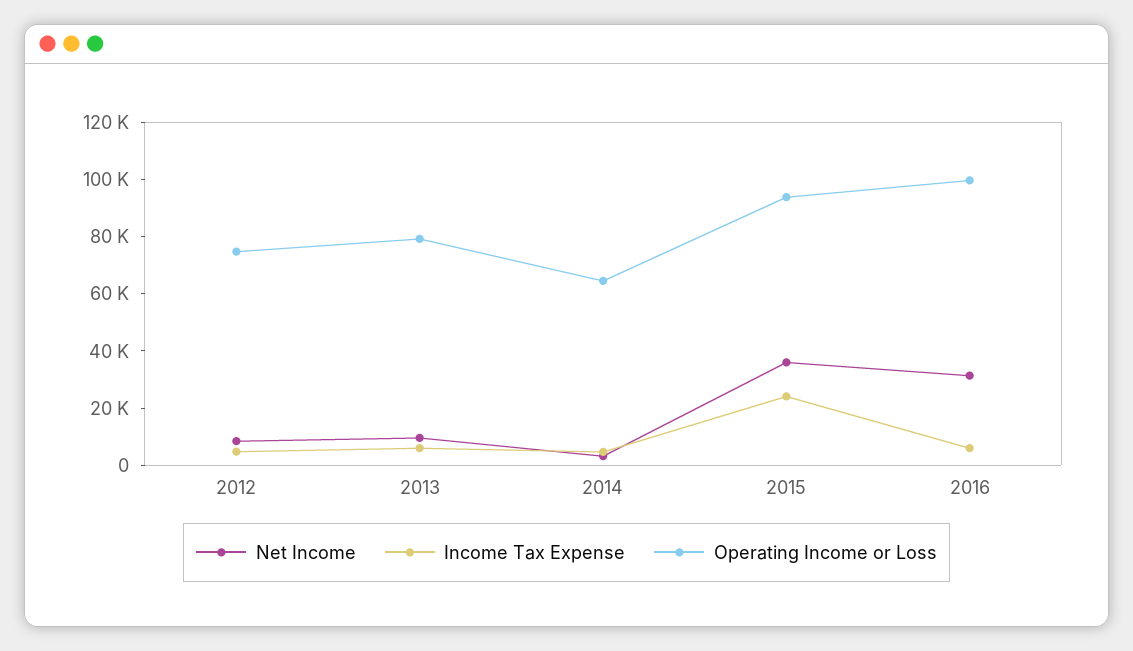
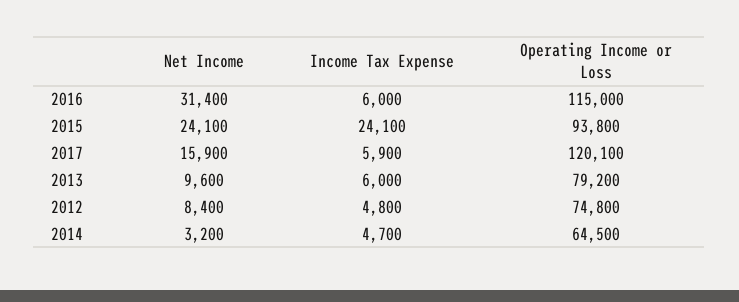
Net Income, 2015: 35000 -> 24100
Operating Income or Loss, 2016: 100000 -> 115000
Net Income, 2017: none -> 15900
Income Tax Expense, 2017: none -> 5900
Operating Income or Loss, 2017: none -> 120100

